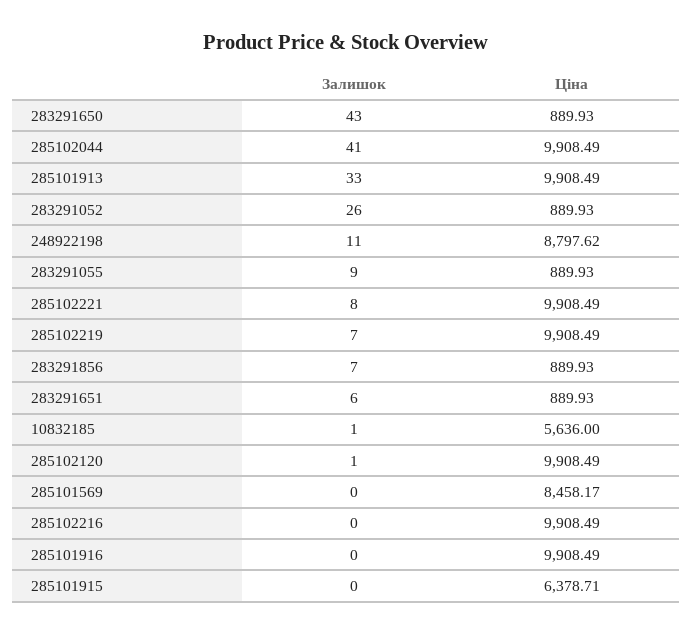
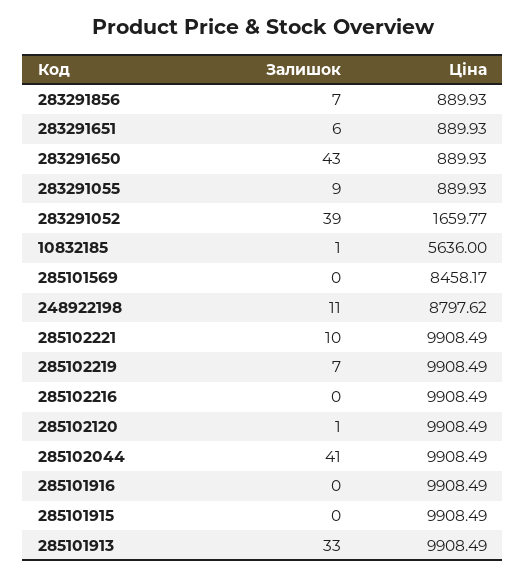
Залишок, 283291052: 26 -> 39
Ціна, 283291052: 889.93 -> 1659.77
Залишок, 285102221: 8 -> 10
Ціна, 285101915: 6378.71 -> 9908.49

